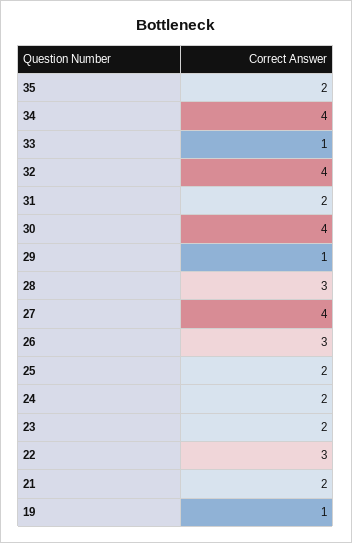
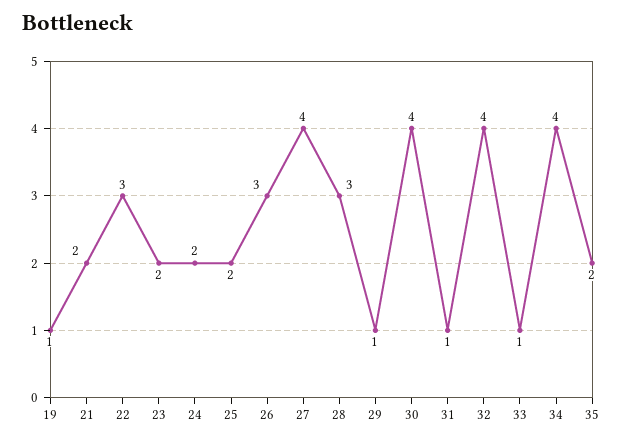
31: 2 -> 1

